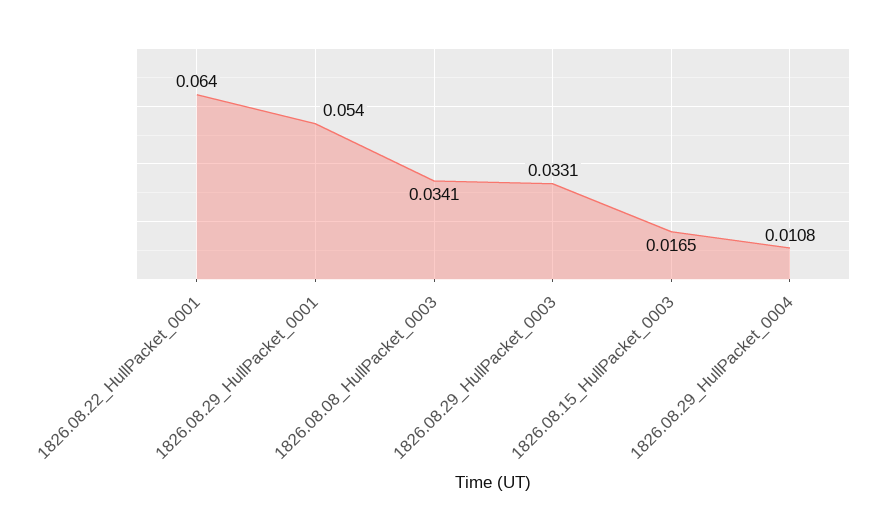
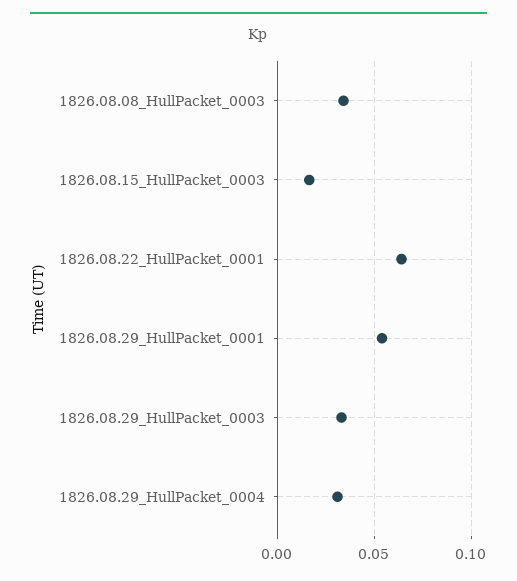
1826.08.29_HullPacket_0004: 0.0108 -> 0.03

